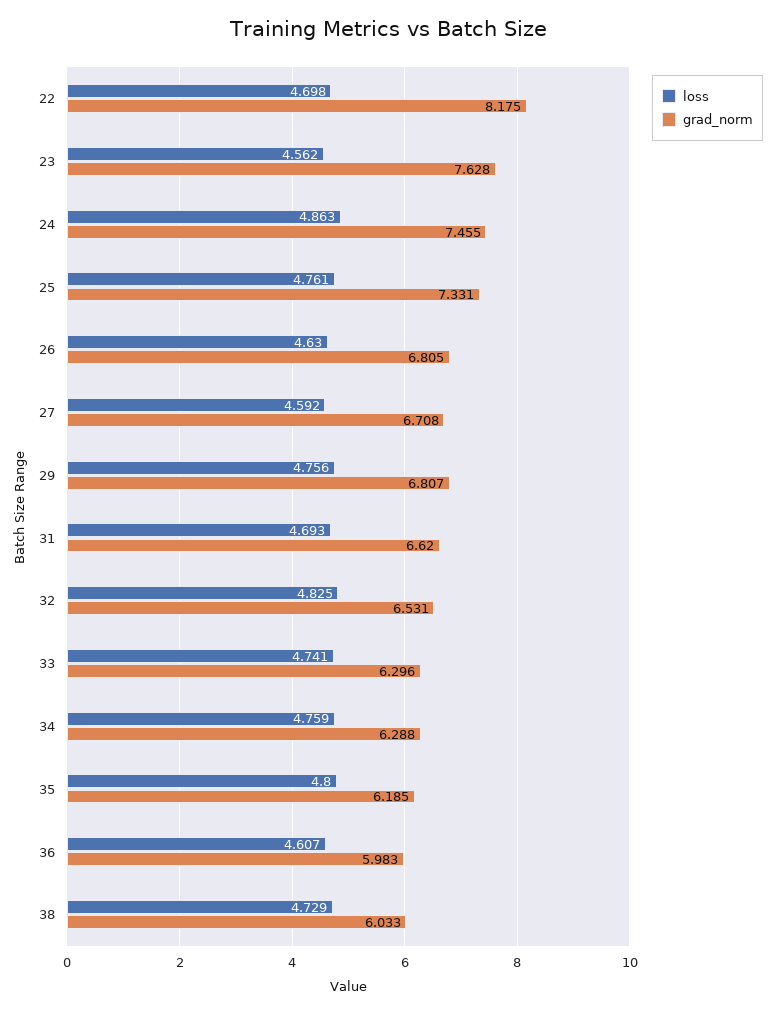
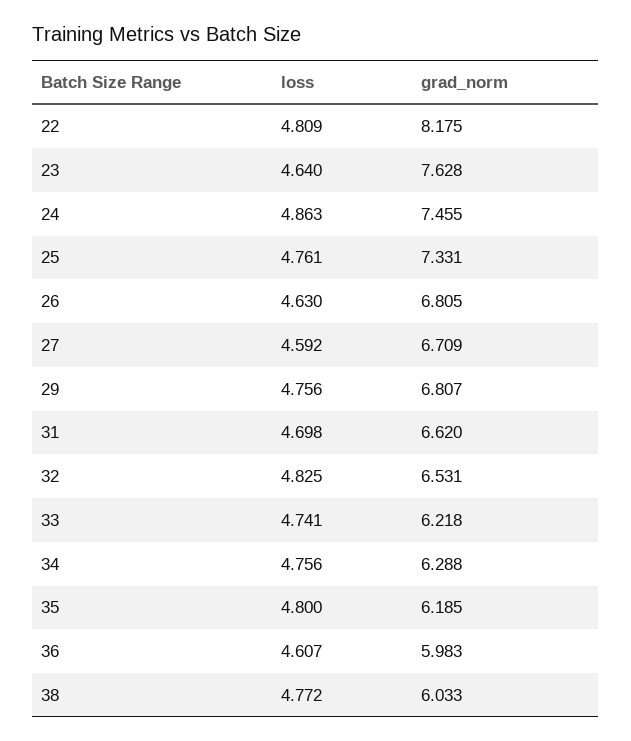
loss, 22: 4.698 -> 4.809
loss, 23: 4.562 -> 4.64
grad_norm, 27: 6.708 -> 6.709
loss, 31: 4.693 -> 4.698
grad_norm, 33: 6.296 -> 6.218
loss, 34: 4.759 -> 4.756
loss, 38: 4.729 -> 4.772

